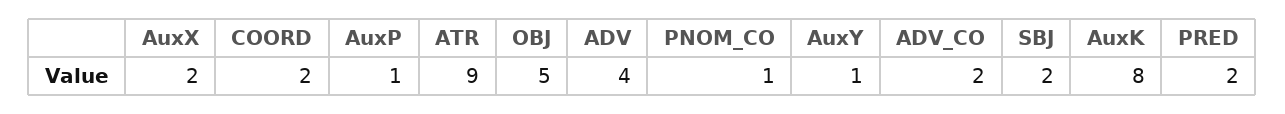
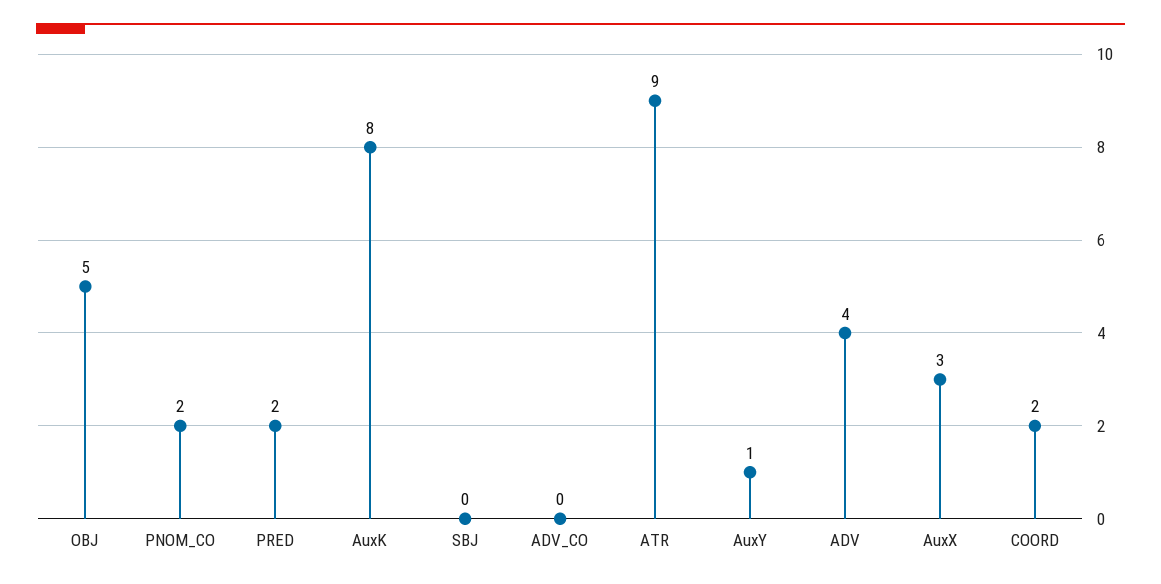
AuxX: 2 -> 3
AuxP: 1 -> none
PNOM_CO: 1 -> 2
ADV_CO: 2 -> 0
SBJ: 2 -> 0

